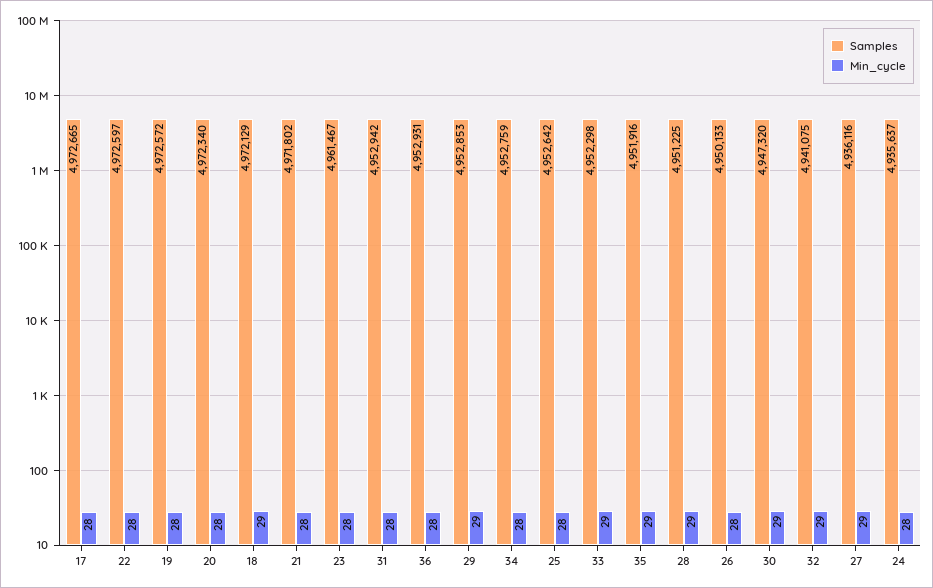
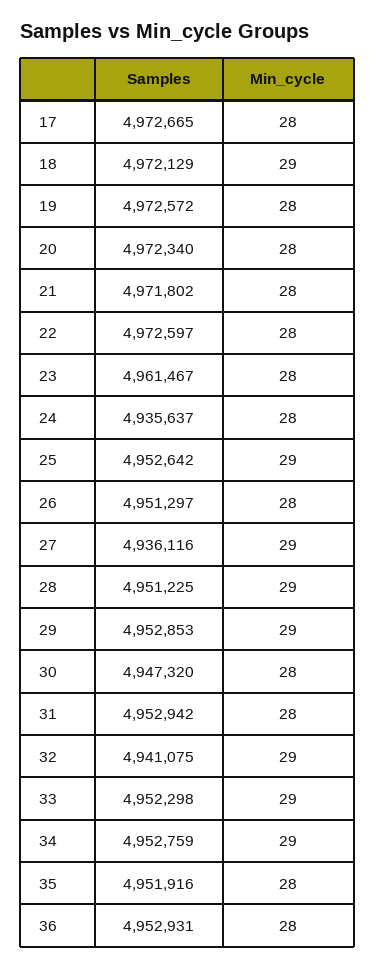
Min_cycle, 34: 28 -> 29
Min_cycle, 25: 28 -> 29
Min_cycle, 35: 29 -> 28
Samples, 26: 4950133 -> 4951297
Min_cycle, 30: 29 -> 28

